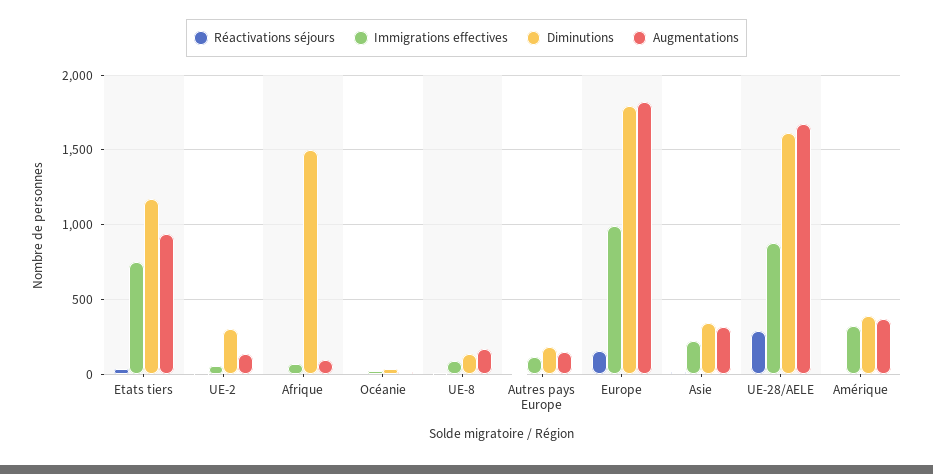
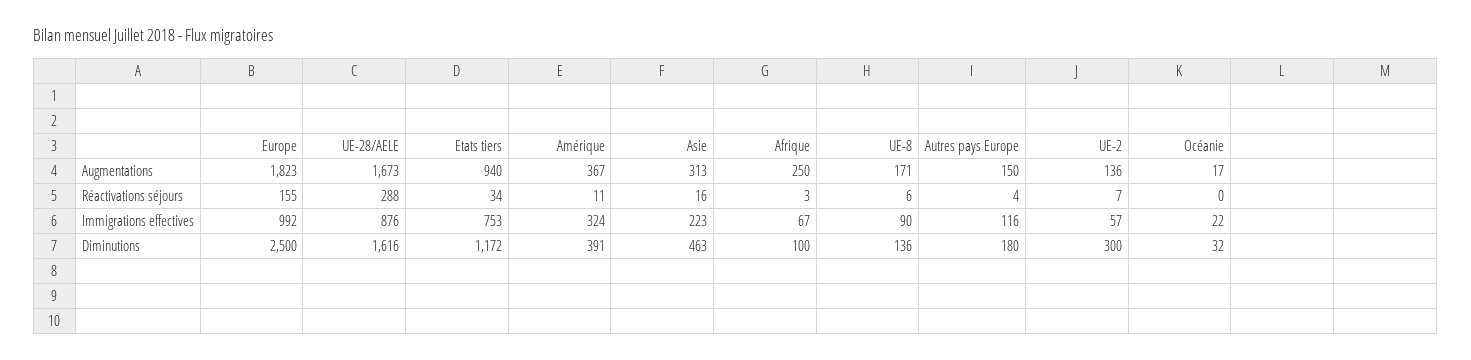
Diminutions, Afrique: 1500 -> 100
Augmentations, Afrique: 100 -> 250
Diminutions, Europe: 1800 -> 2500
Diminutions, Asie: 350 -> 463

